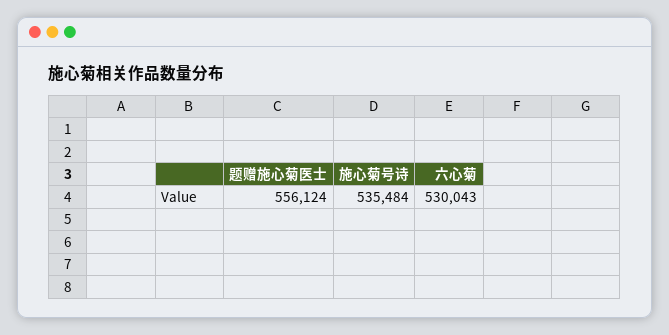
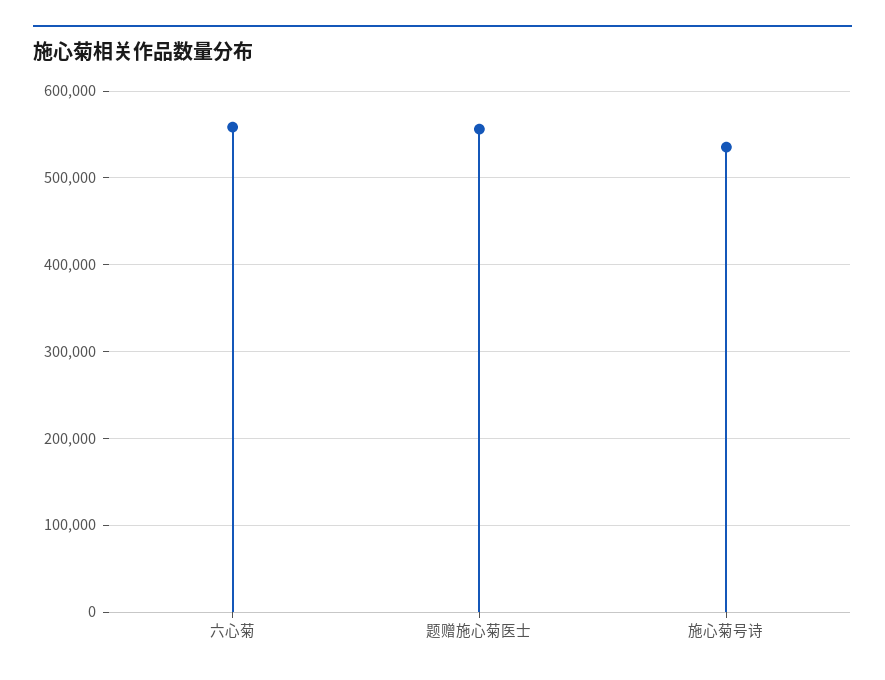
六心菊: 530043 -> 560000

